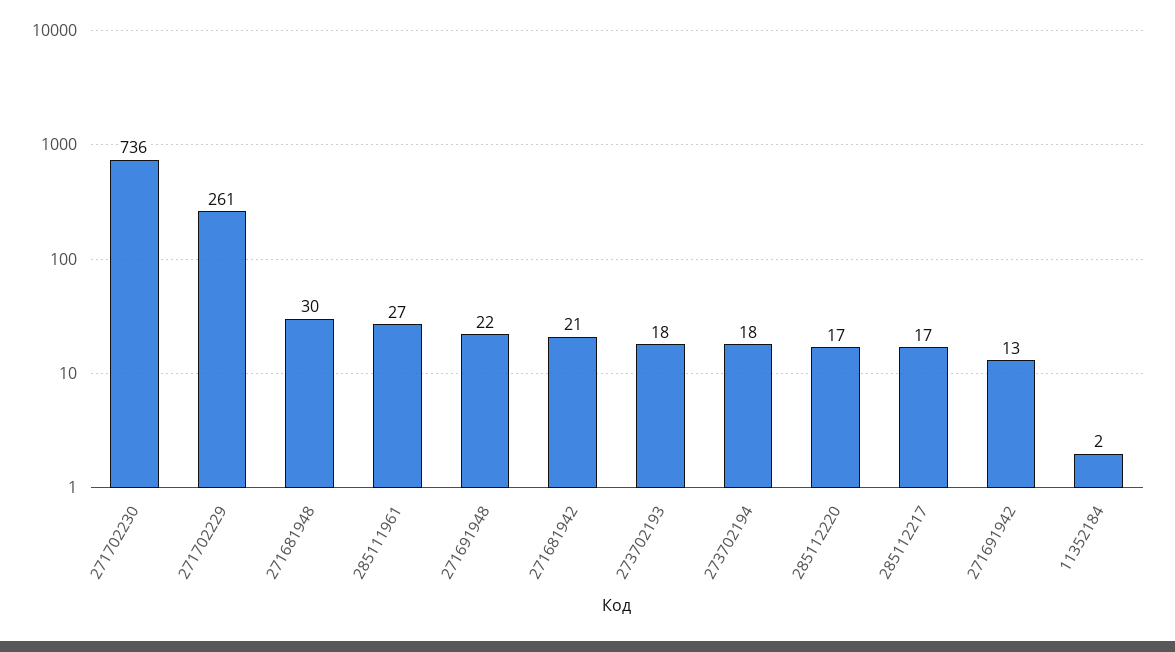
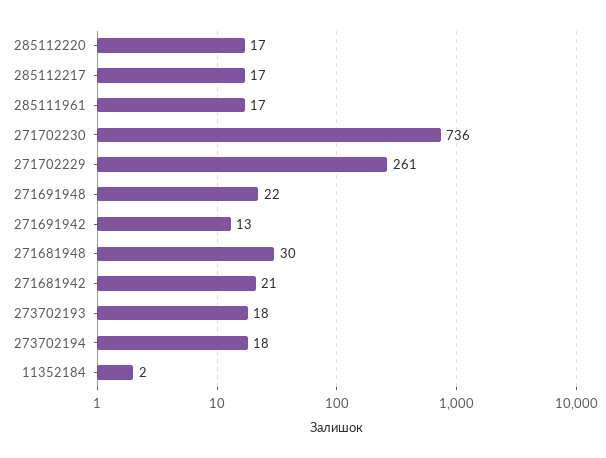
285111961: 27 -> 17

